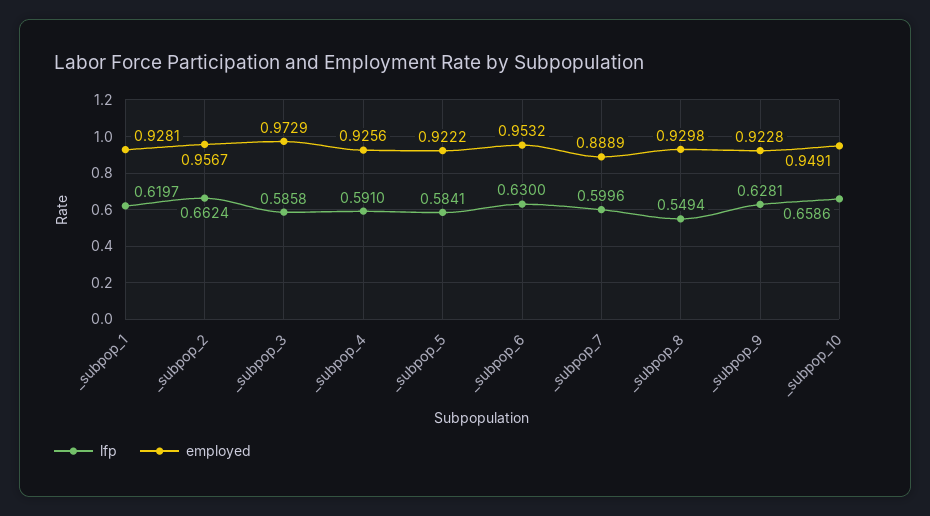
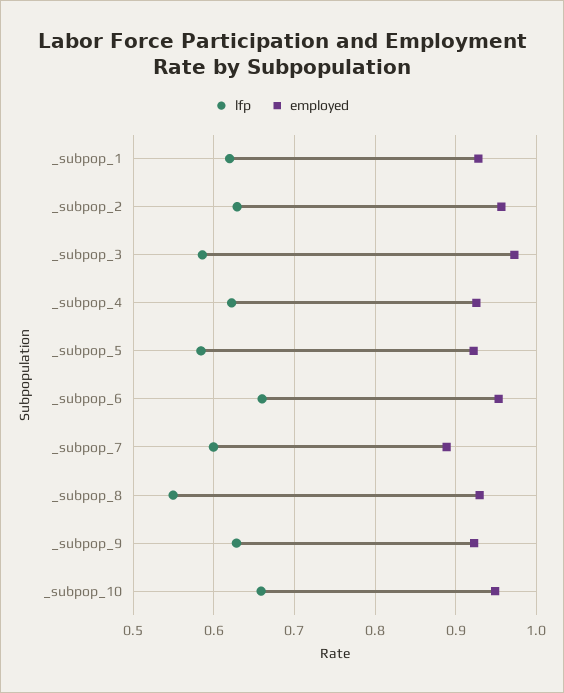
lfp, _subpop_2: 0.6624 -> 0.63
lfp, _subpop_4: 0.591 -> 0.62
lfp, _subpop_6: 0.63 -> 0.66

